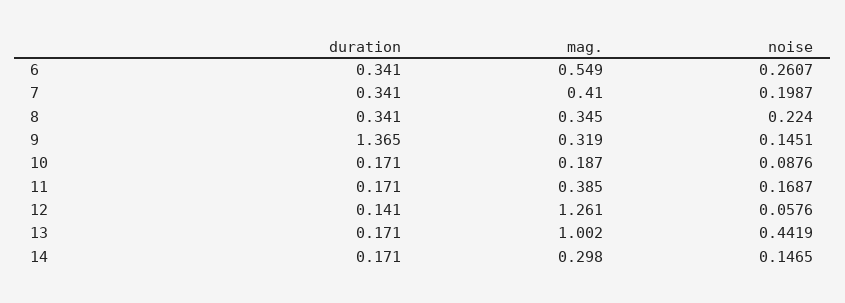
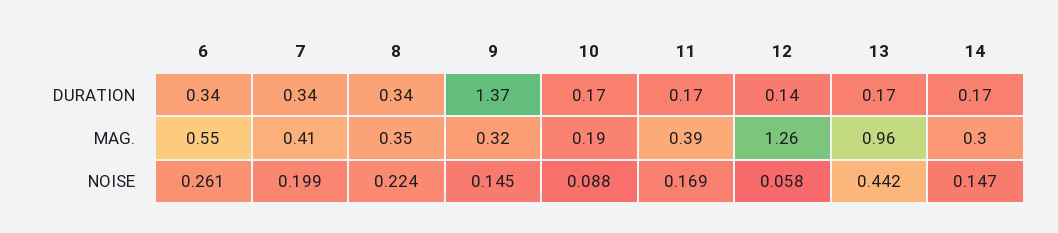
mag., 13: 1.002 -> 0.96

